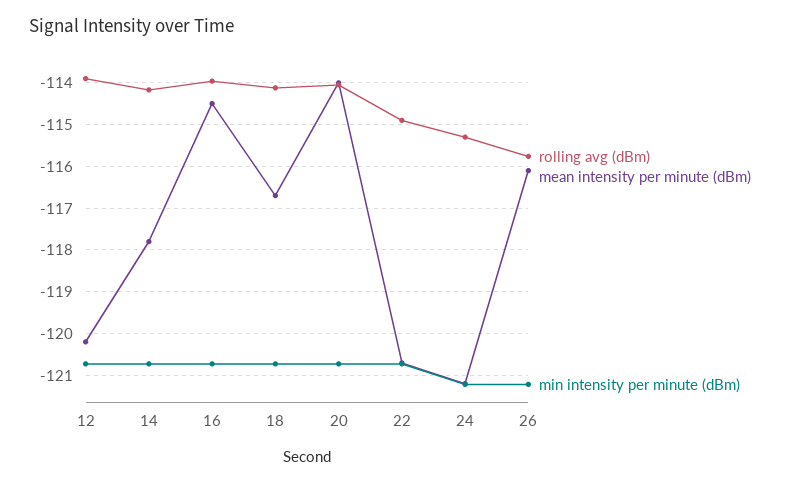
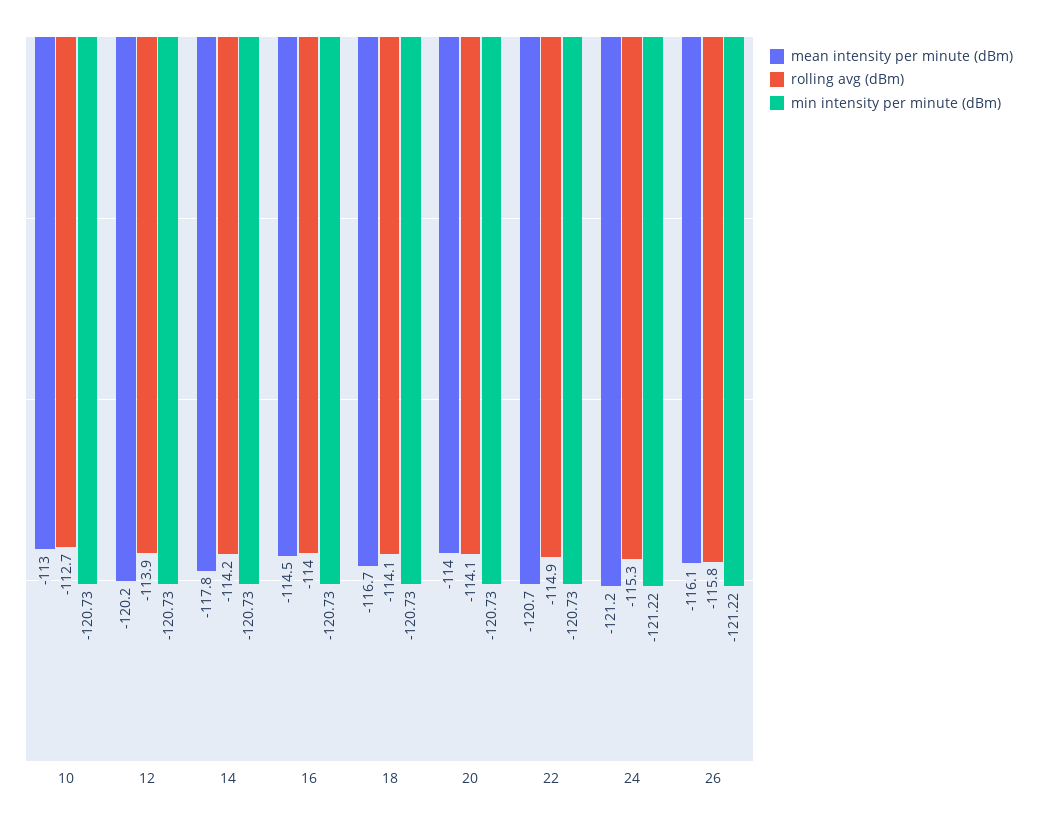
mean intensity per minute (dBm), 10: none -> -113
rolling avg (dBm), 10: none -> -112.7
min intensity per minute (dBm), 10: none -> -120.73

